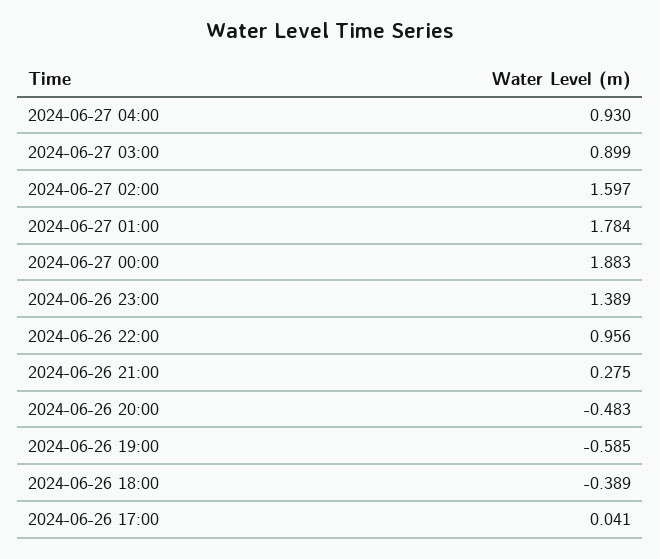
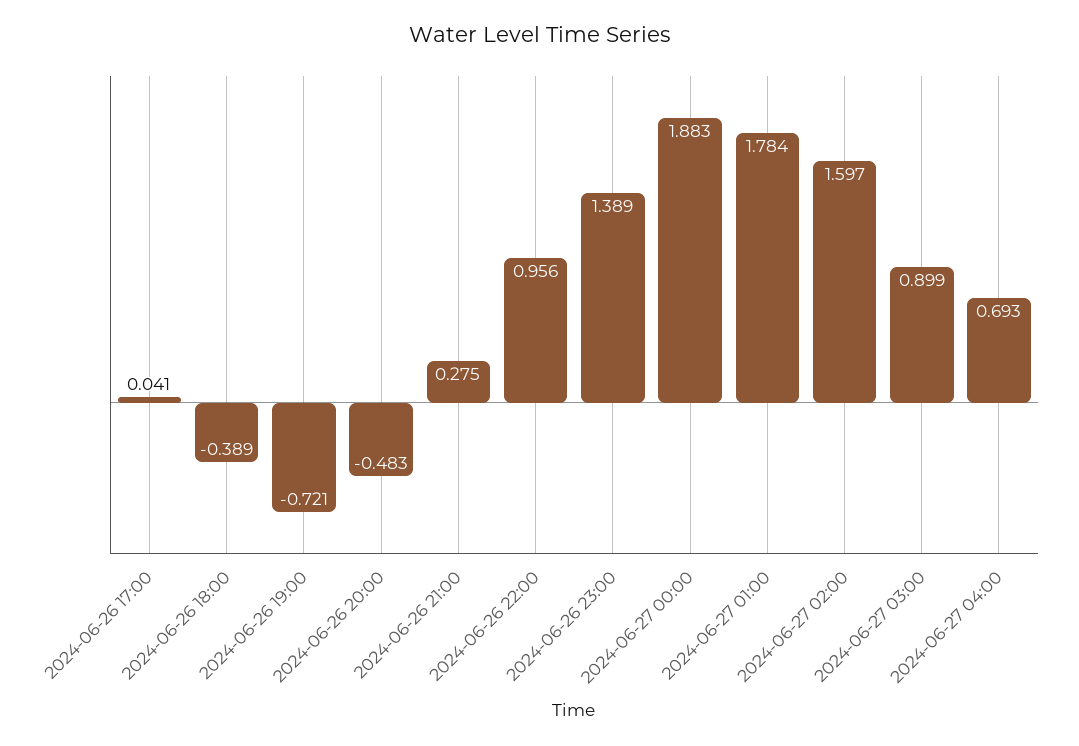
2024-06-27 04:00: 0.93 -> 0.693
2024-06-26 19:00: -0.585 -> -0.721

